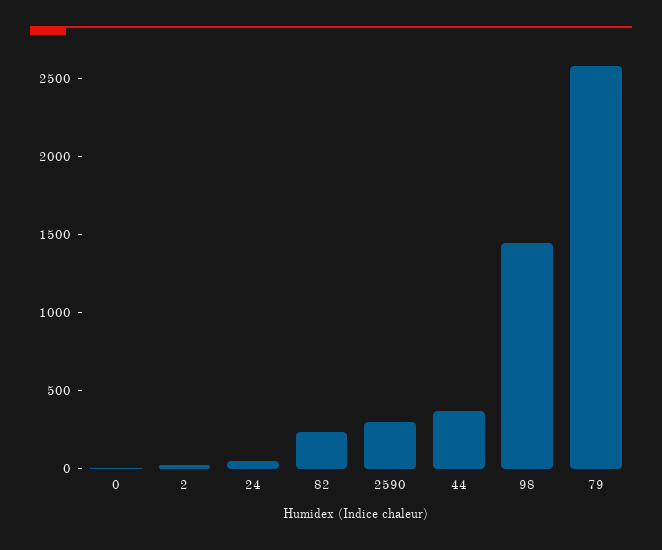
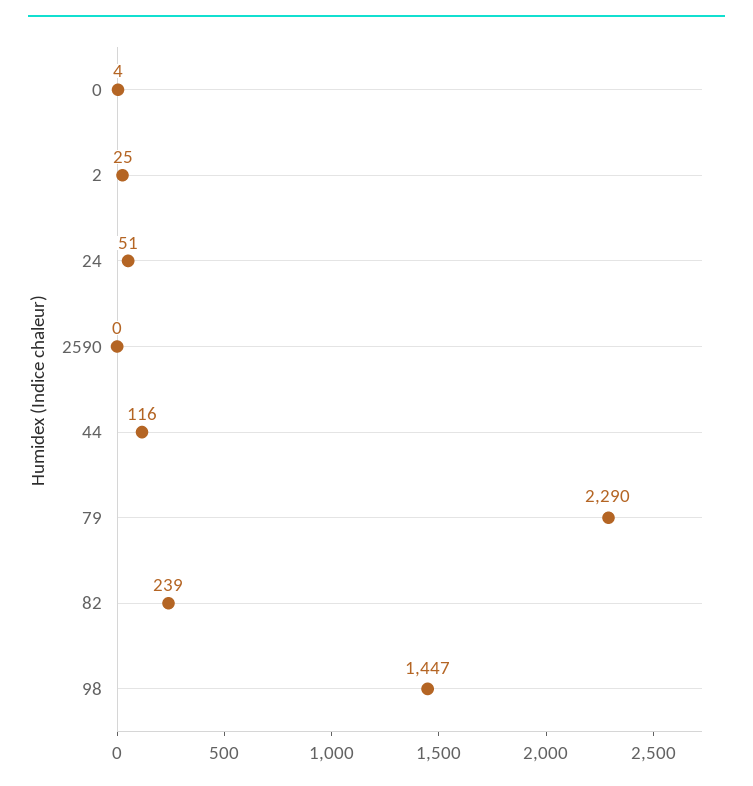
2590: 300 -> 0
44: 400 -> 116
79: 2600 -> 2290

